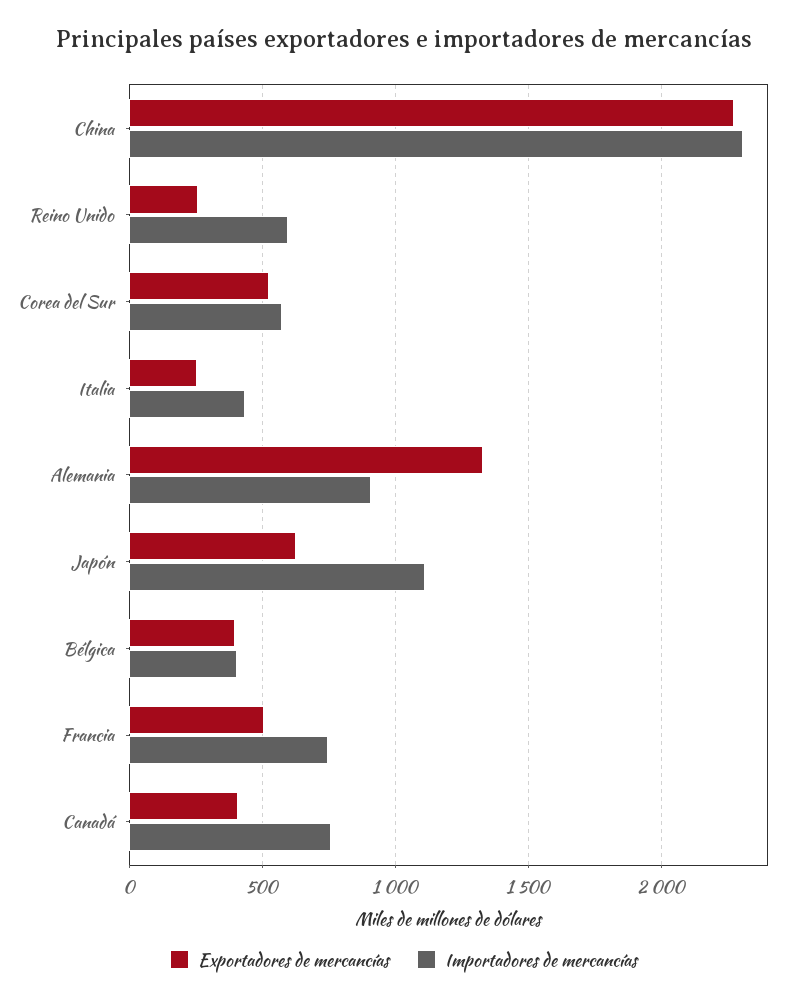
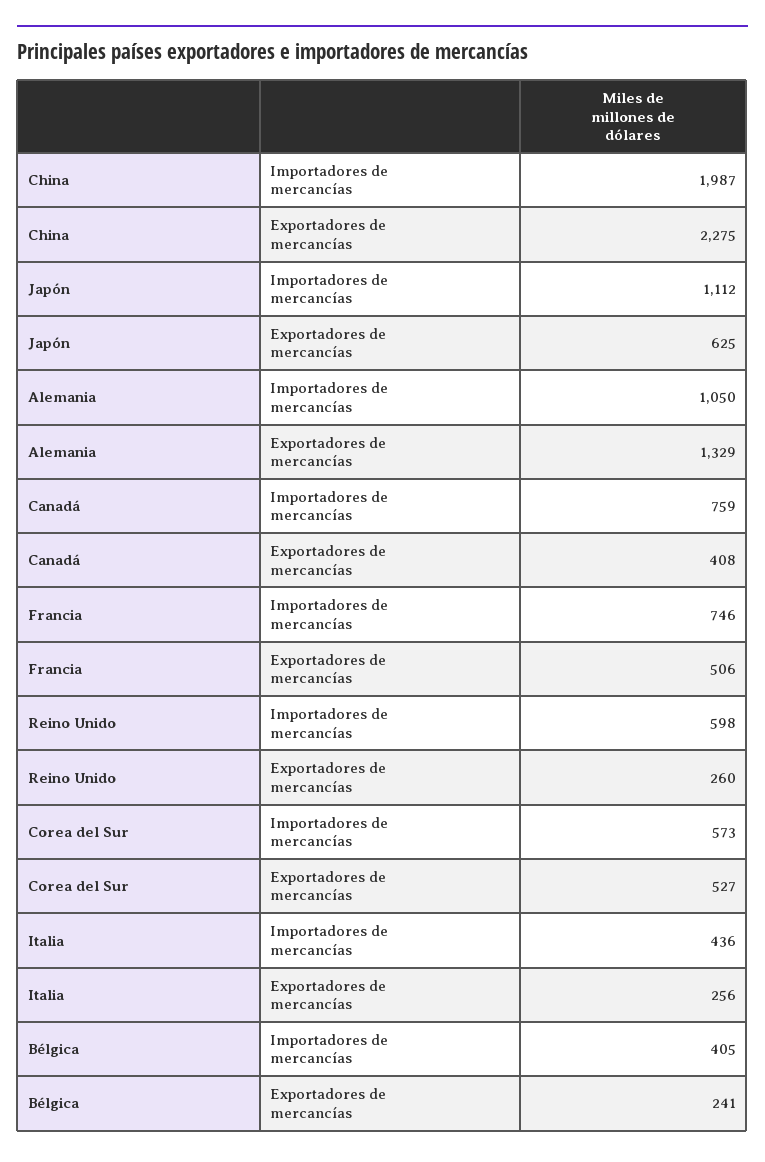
Importadores de mercancías, China: 2300 -> 1987
Importadores de mercancías, Alemania: 900 -> 1050
Exportadores de mercancías, Bélgica: 400 -> 241

